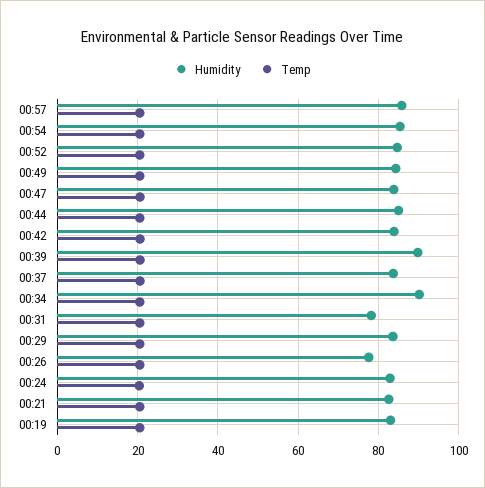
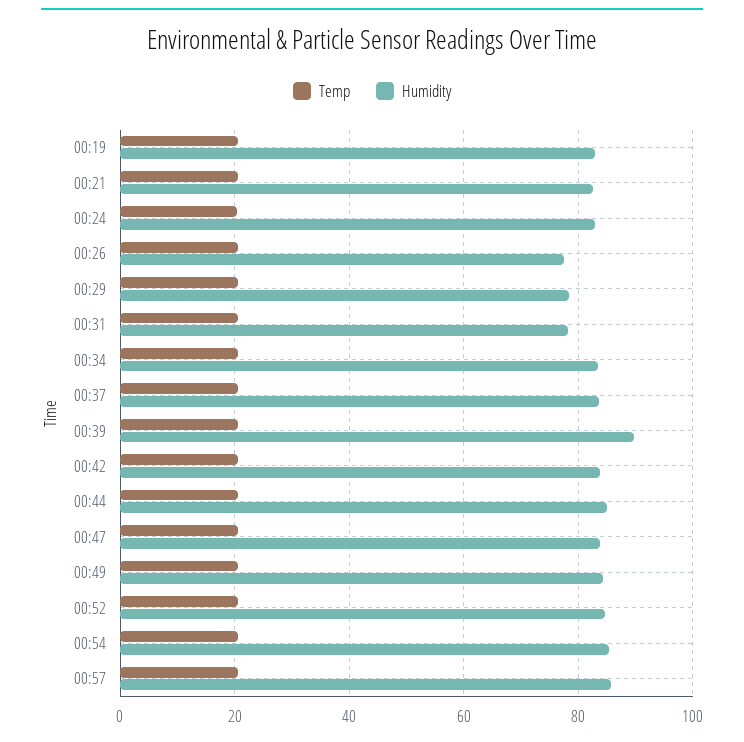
Humidity, 00:34: 90 -> 84
Humidity, 00:29: 84 -> 78

